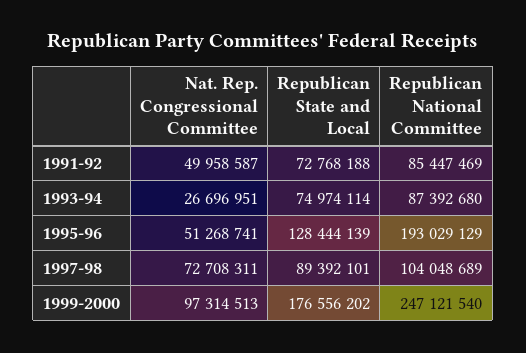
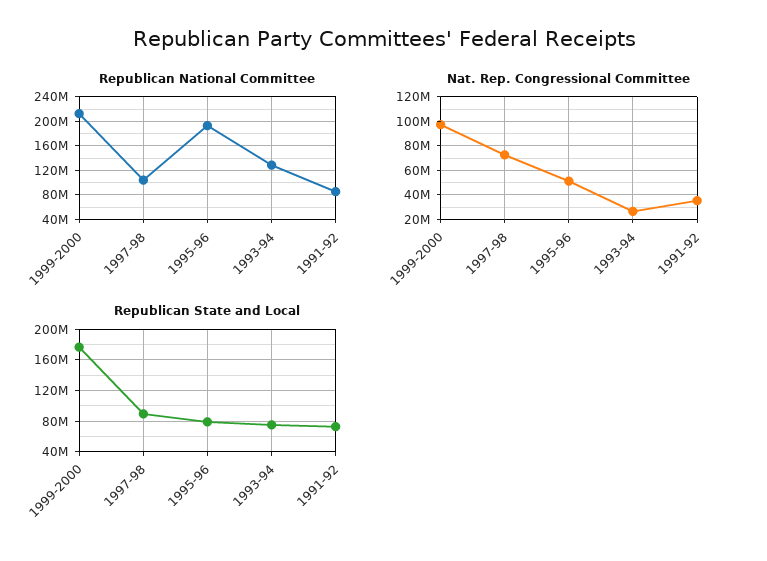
Nat. Rep. Congressional Committee, 1991-92: 49958587 -> 35000000
Republican National Committee, 1993-94: 87392680 -> 130000000
Republican State and Local, 1995-96: 128444139 -> 80000000
Republican National Committee, 1999-2000: 247121540 -> 210000000

